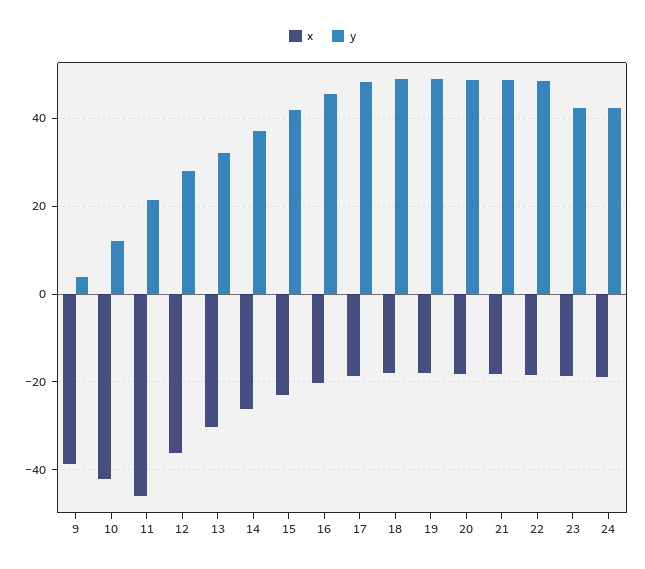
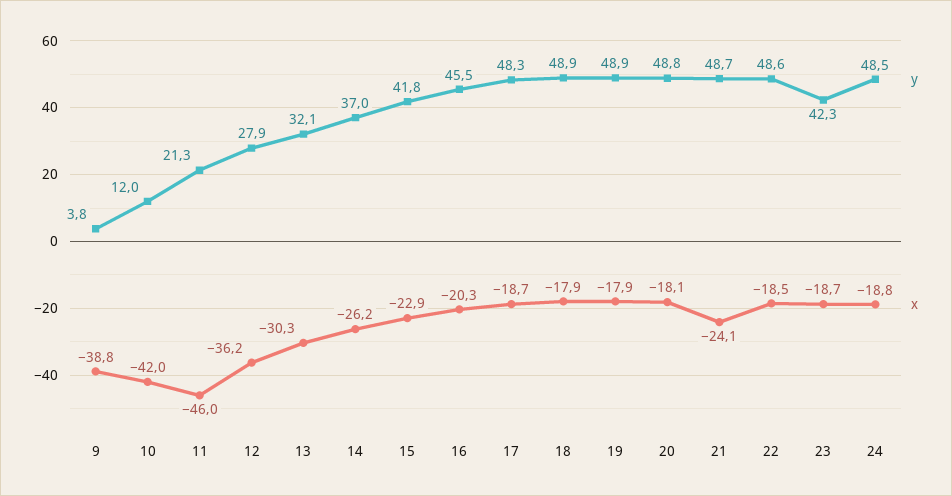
x, 21: -18 -> -24.1
y, 24: 42 -> 48.5

